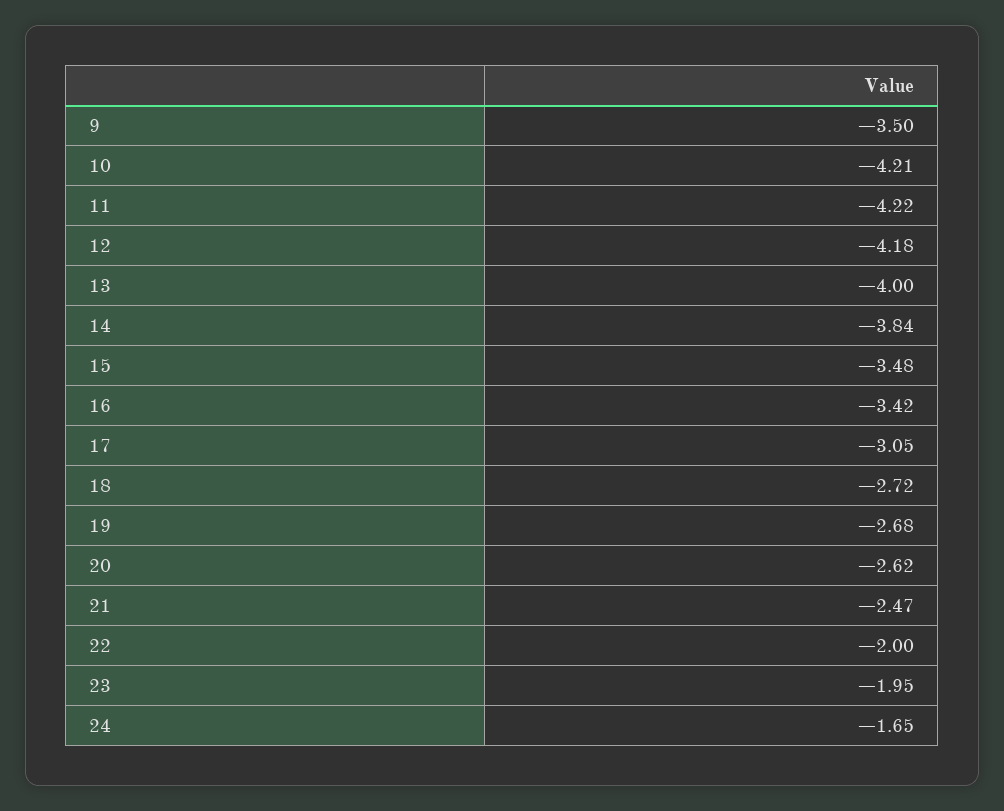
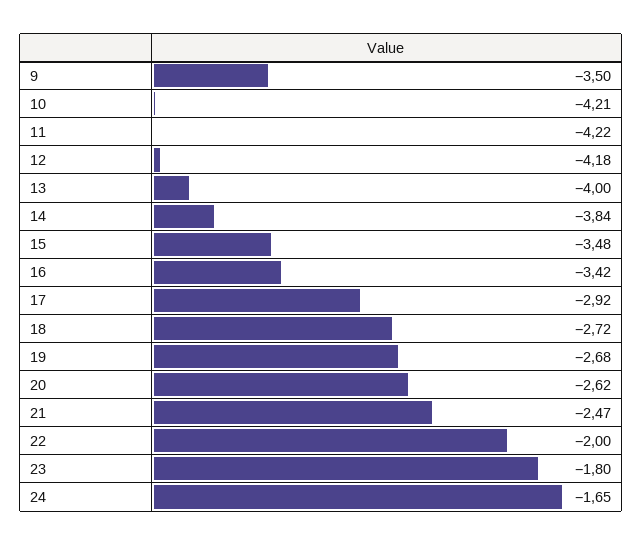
17: -3.05 -> -2.92
23: -1.95 -> -1.8

